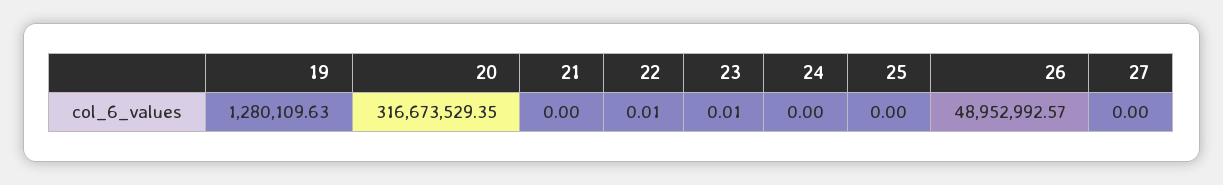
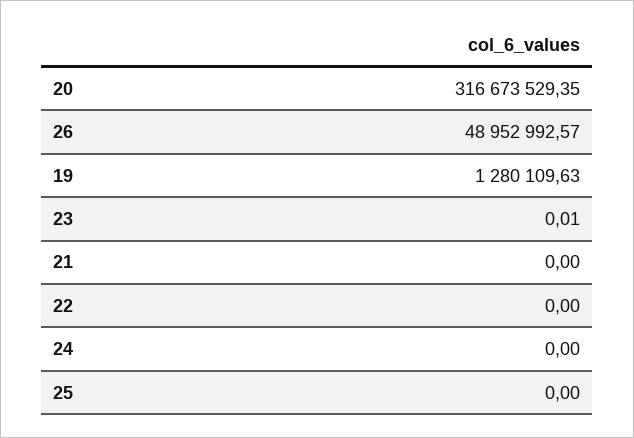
22: 0.01 -> 0
27: 0 -> none

